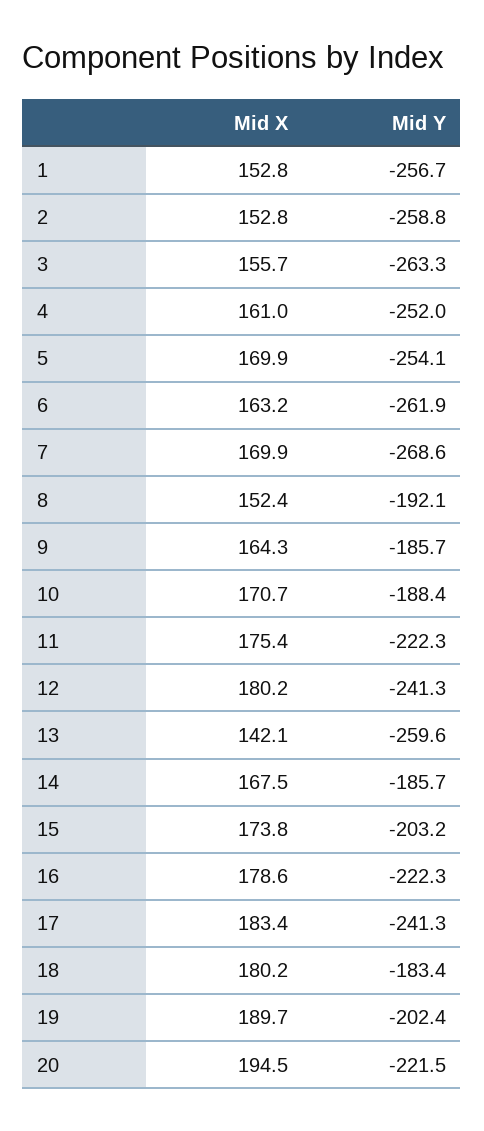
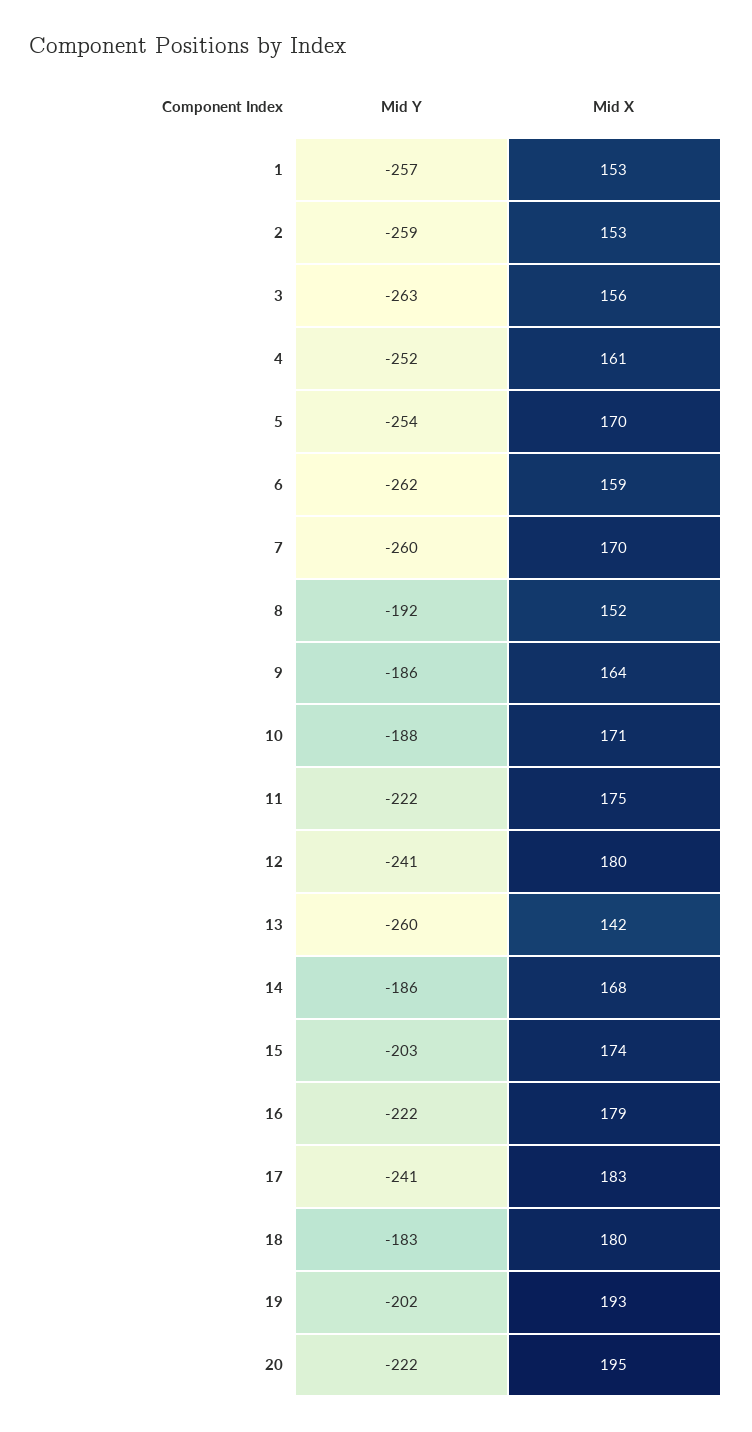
Mid X, 6: 163.2 -> 159
Mid Y, 7: -268.6 -> -260
Mid X, 19: 189.7 -> 193

